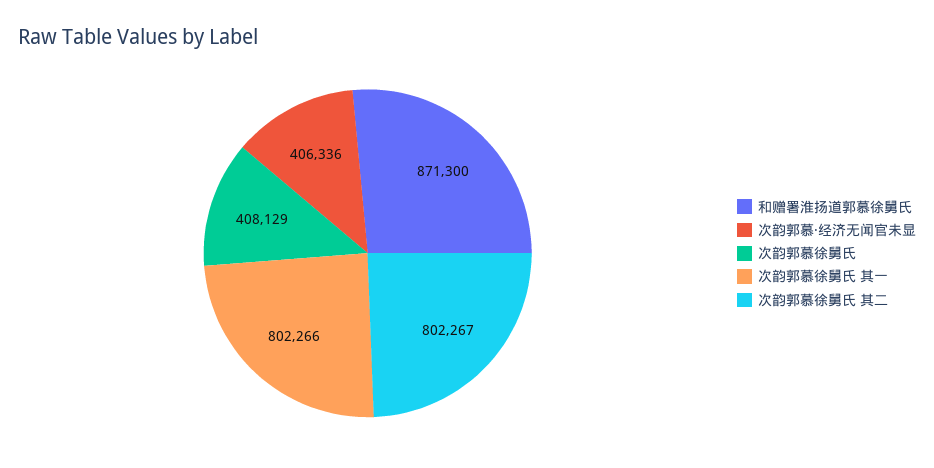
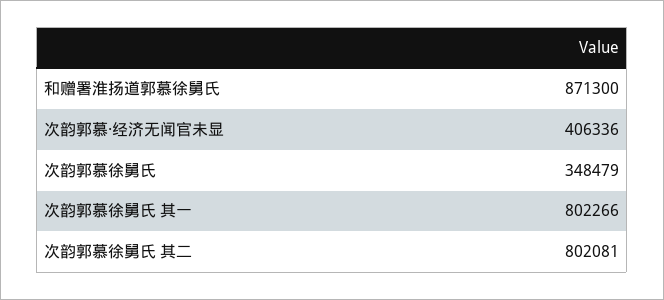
次韵郭慕徐舅氏: 408129 -> 348479
次韵郭慕徐舅氏 其二: 802267 -> 802081

